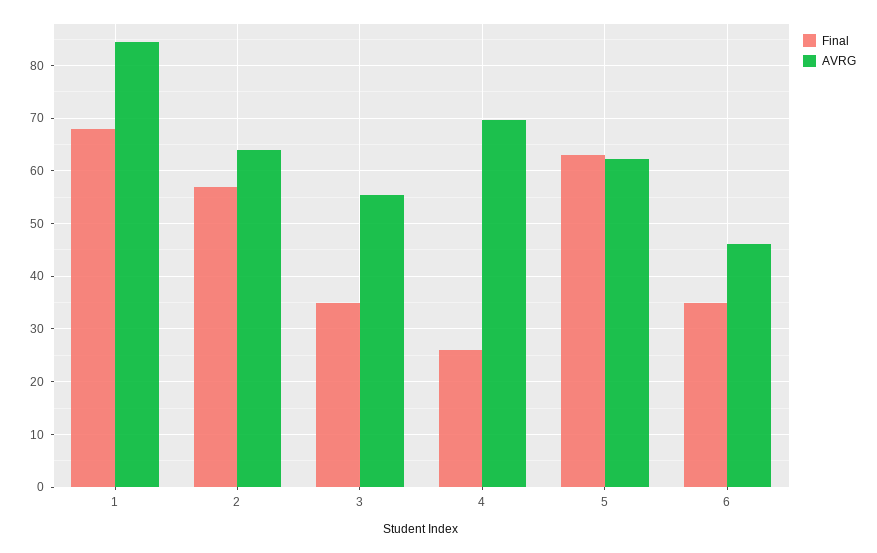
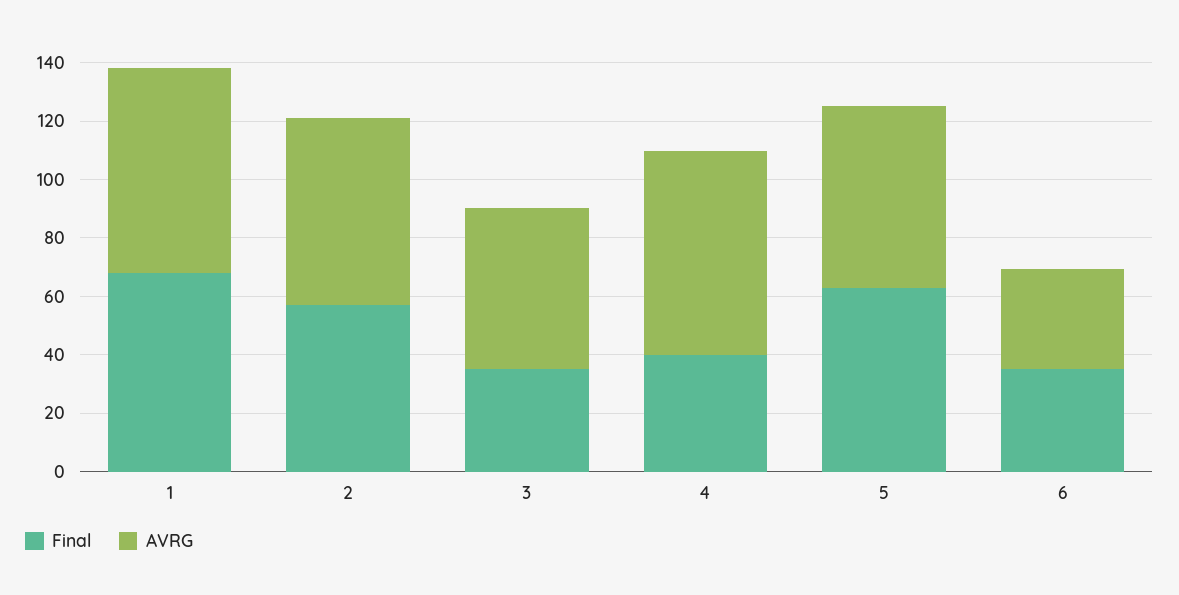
AVRG, 1: 84 -> 70
Final, 4: 26 -> 40
AVRG, 6: 46 -> 35

